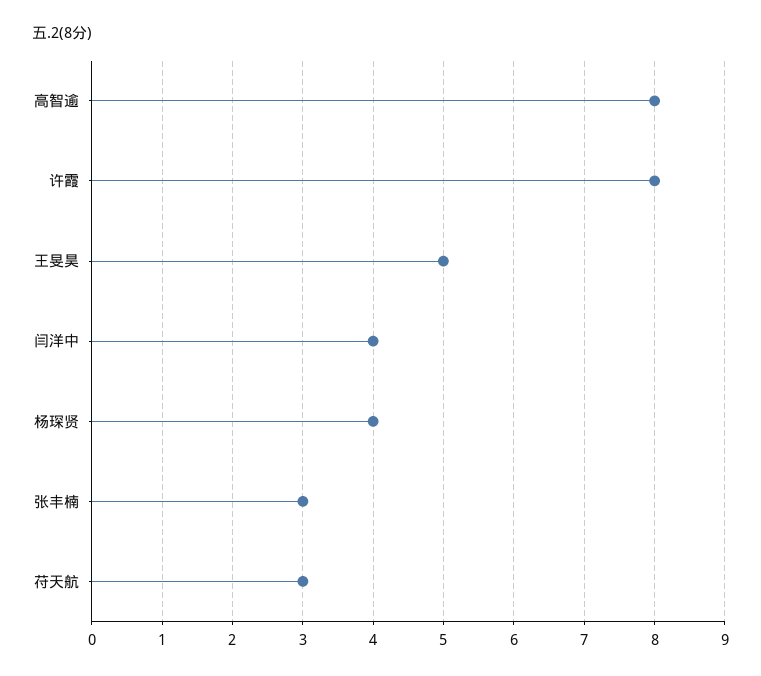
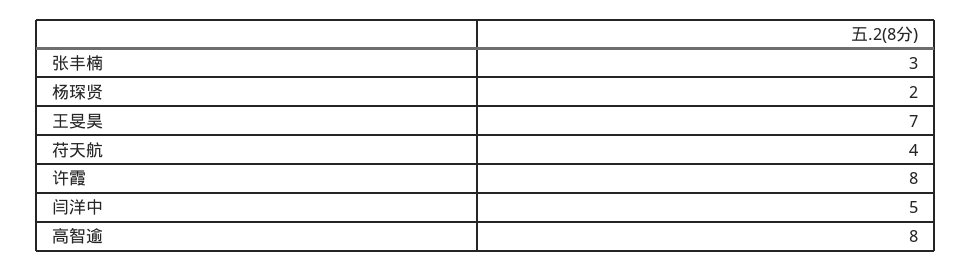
王旻昊: 5 -> 7
闫洋中: 4 -> 5
杨琛贤: 4 -> 2
苻天航: 3 -> 4

